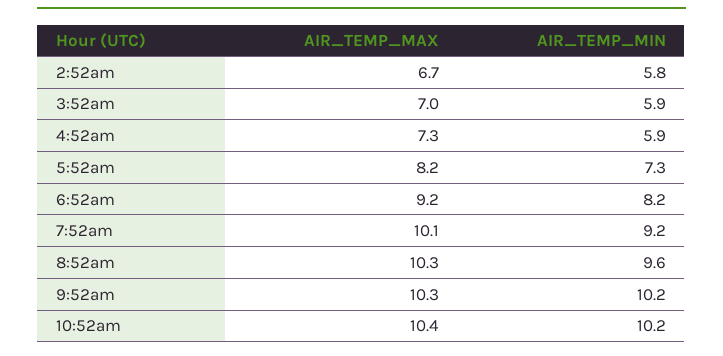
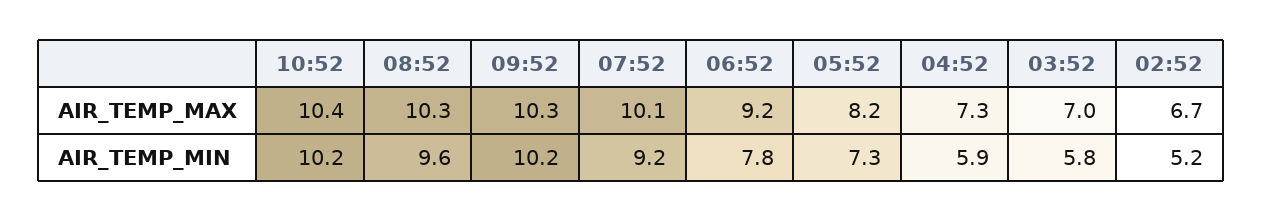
AIR_TEMP_MIN, 2:52am: 5.8 -> 5.2
AIR_TEMP_MIN, 3:52am: 5.9 -> 5.8
AIR_TEMP_MIN, 6:52am: 8.2 -> 7.8

